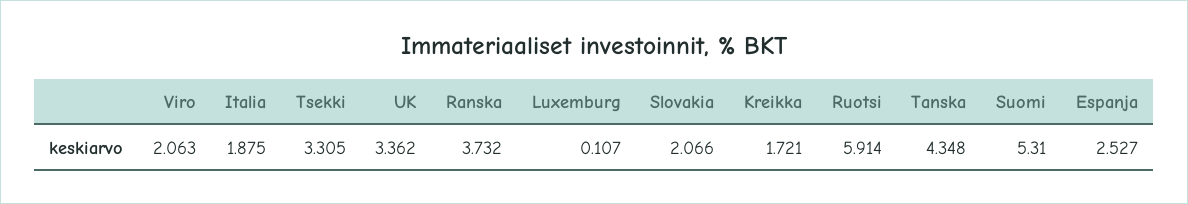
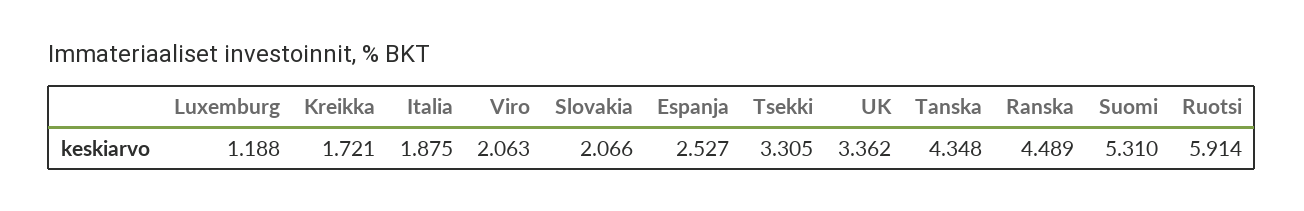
Ranska: 3.732 -> 4.489
Luxemburg: 0.107 -> 1.188

